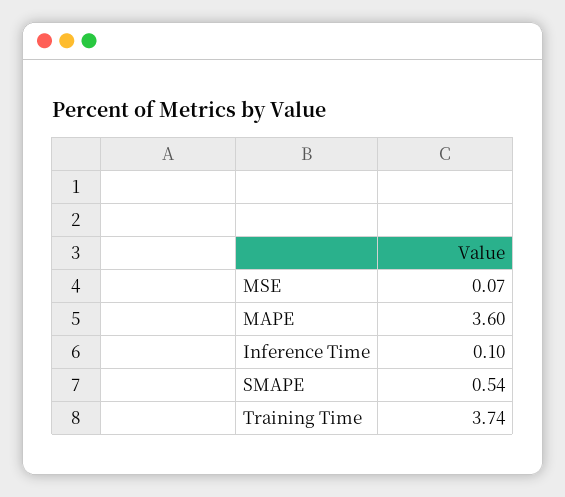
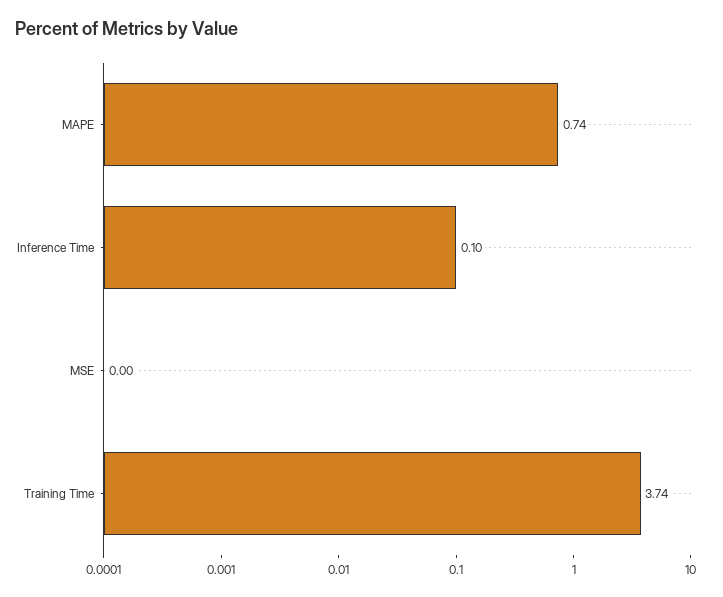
MSE: 0.07 -> 0
MAPE: 3.6 -> 0.74
SMAPE: 0.54 -> none

